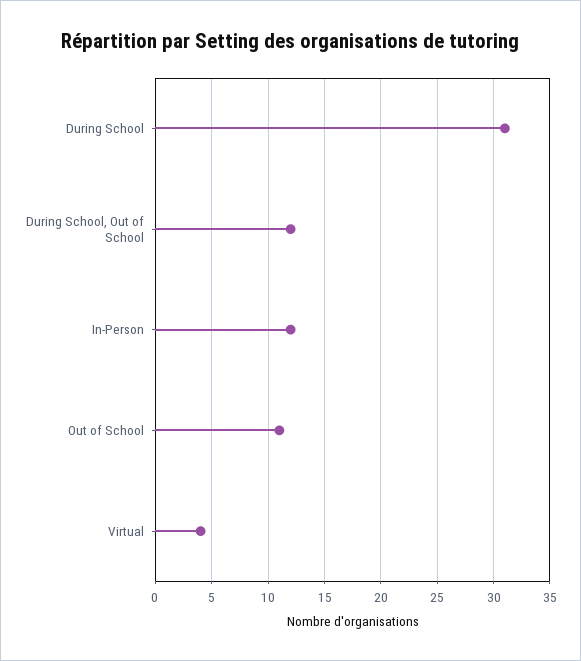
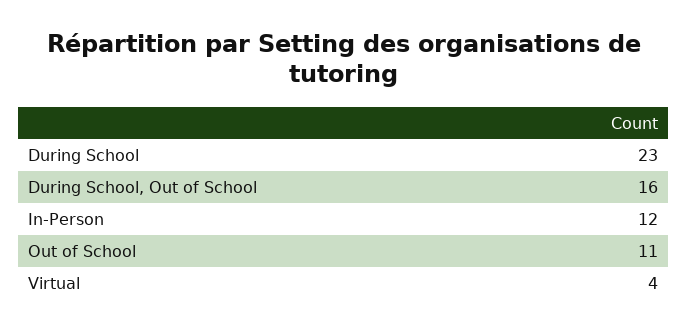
During School: 31 -> 23
During School, Out of School: 12 -> 16

